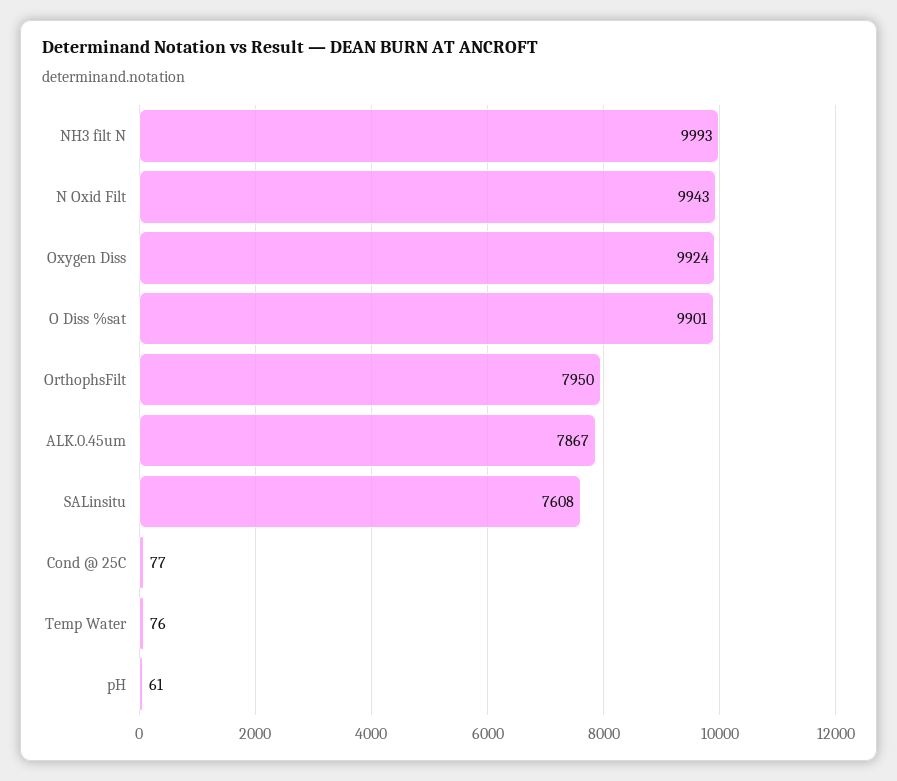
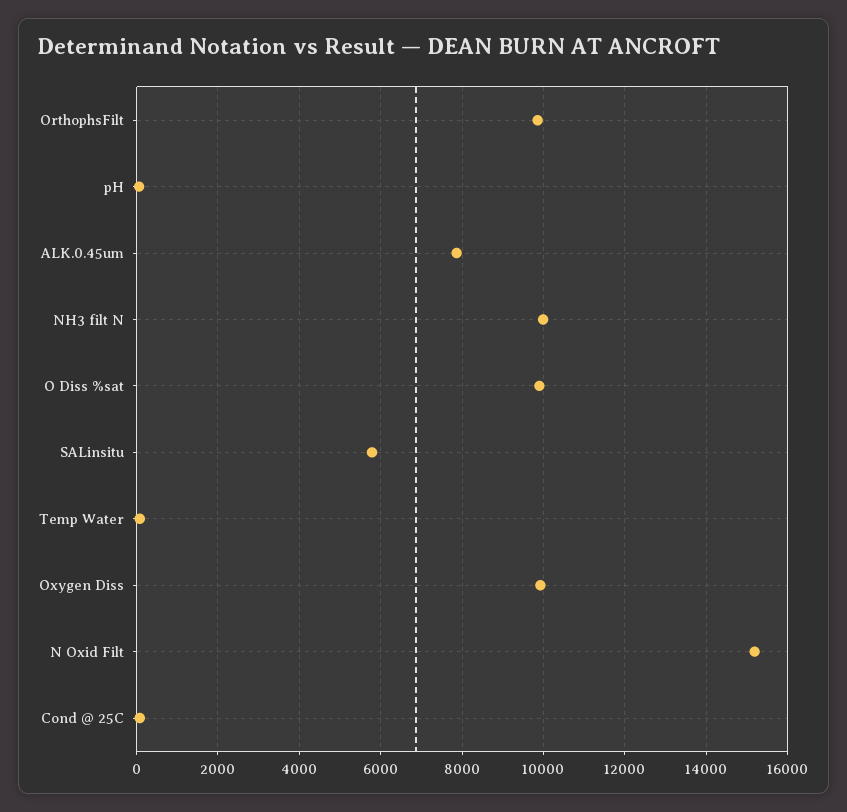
N Oxid Filt: 9943 -> 15200
OrthophsFilt: 7950 -> 9800
SALinsitu: 7608 -> 5800

